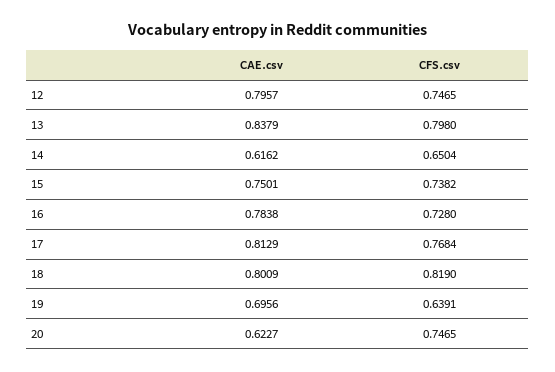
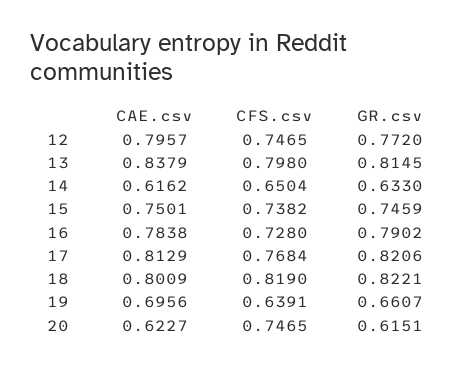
GR.csv, 12: none -> 0.772
GR.csv, 13: none -> 0.8145
GR.csv, 14: none -> 0.633
GR.csv, 15: none -> 0.7459
GR.csv, 16: none -> 0.7902
GR.csv, 17: none -> 0.8206
GR.csv, 18: none -> 0.8221
GR.csv, 19: none -> 0.6607
GR.csv, 20: none -> 0.6151

